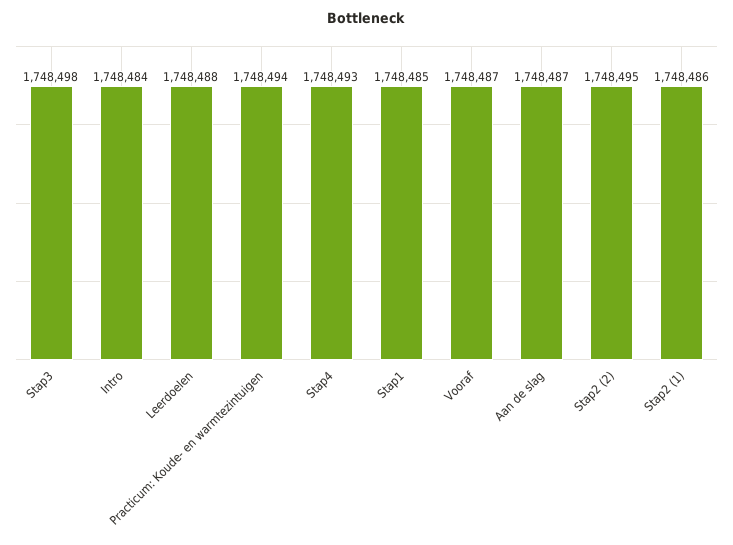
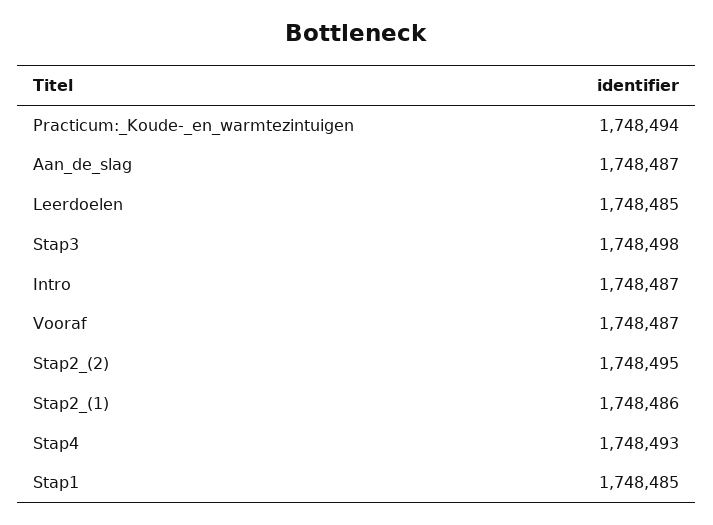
Intro: 1748484 -> 1748487
Leerdoelen: 1748488 -> 1748485

